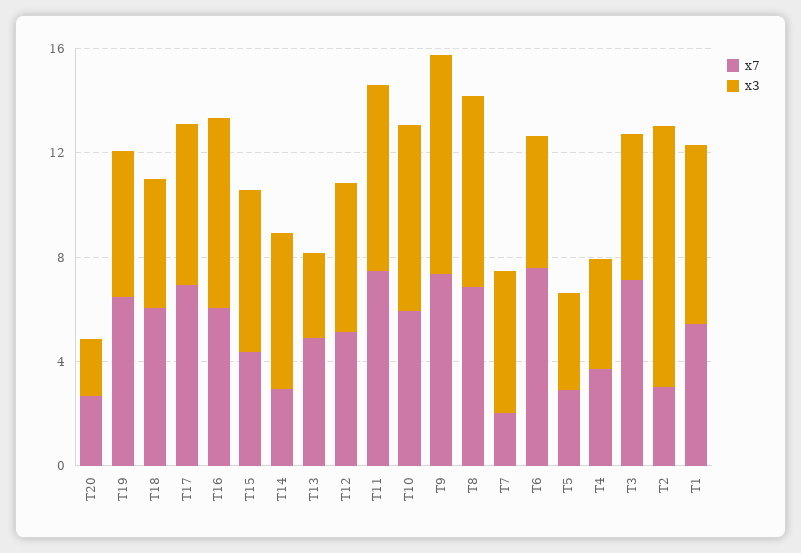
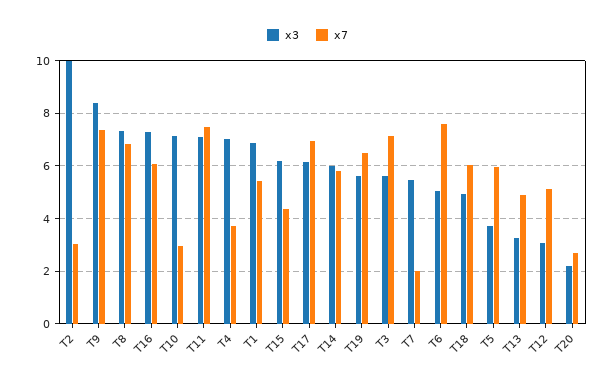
x7, T14: 3 -> 5.75
x3, T12: 6 -> 3
x7, T10: 6 -> 3
x7, T5: 3 -> 6
x3, T4: 4 -> 7

